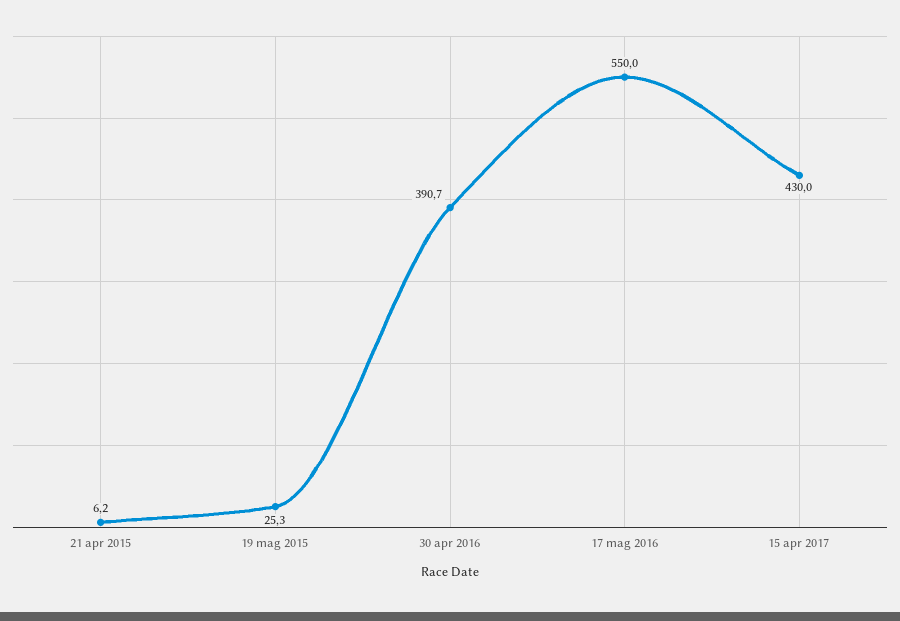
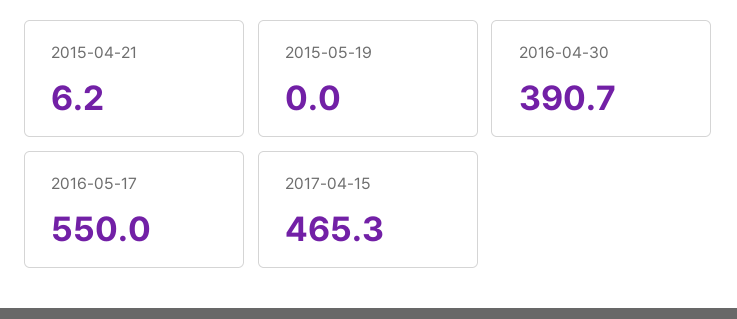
19 mag 2015: 25.3 -> 0
15 apr 2017: 430 -> 465.3

